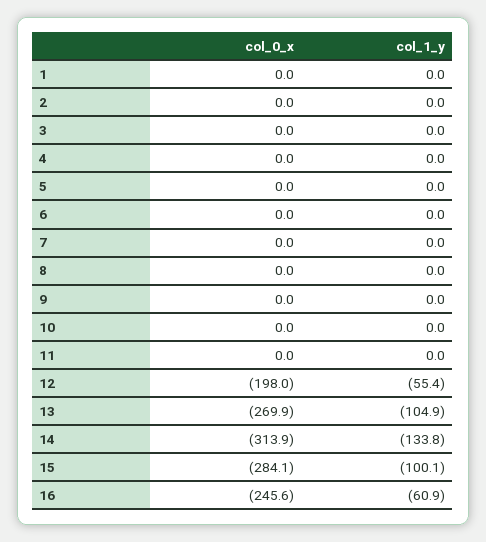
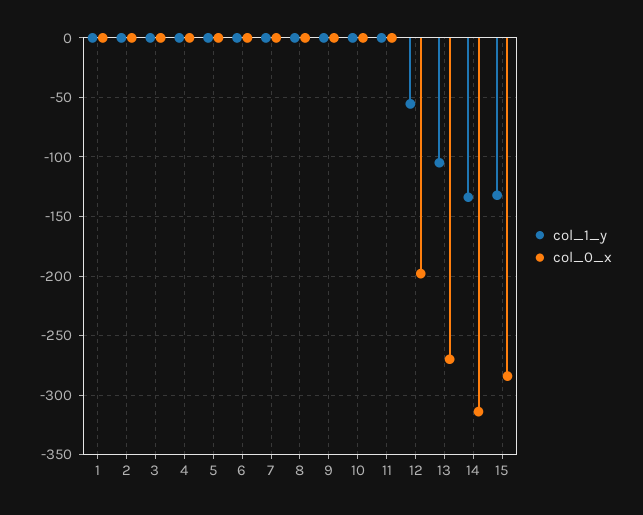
col_1_y, 15: -100.1 -> -130
col_0_x, 16: -245.6 -> none
col_1_y, 16: -60.9 -> none

